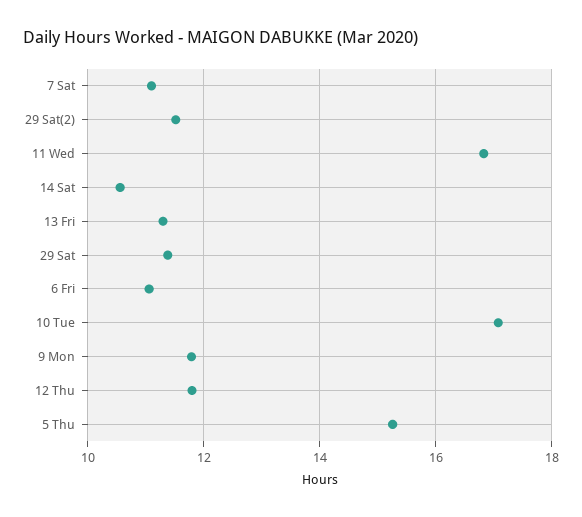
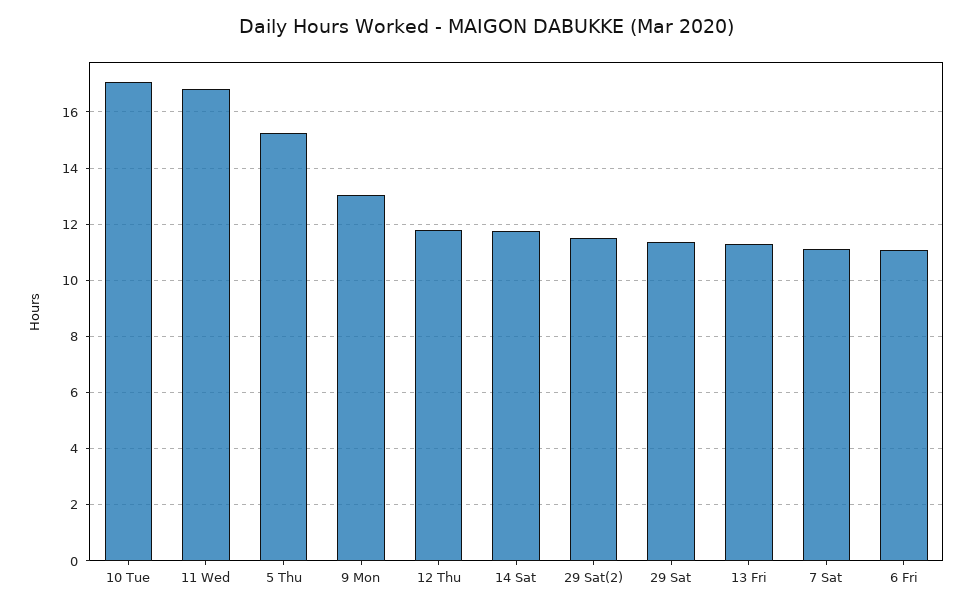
14 Sat: 10.6 -> 11.75
9 Mon: 11.8 -> 13

